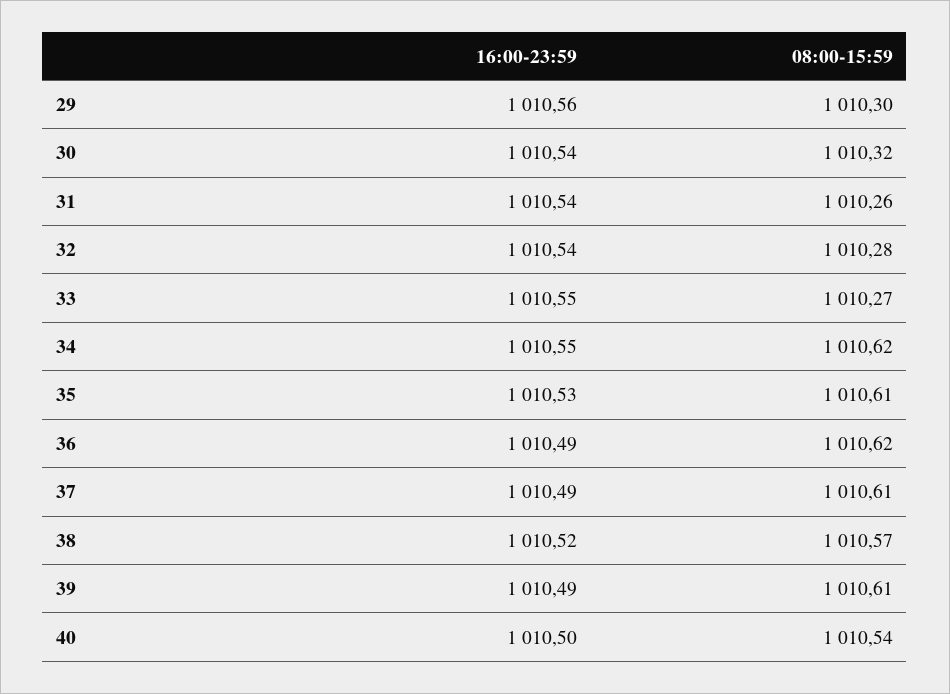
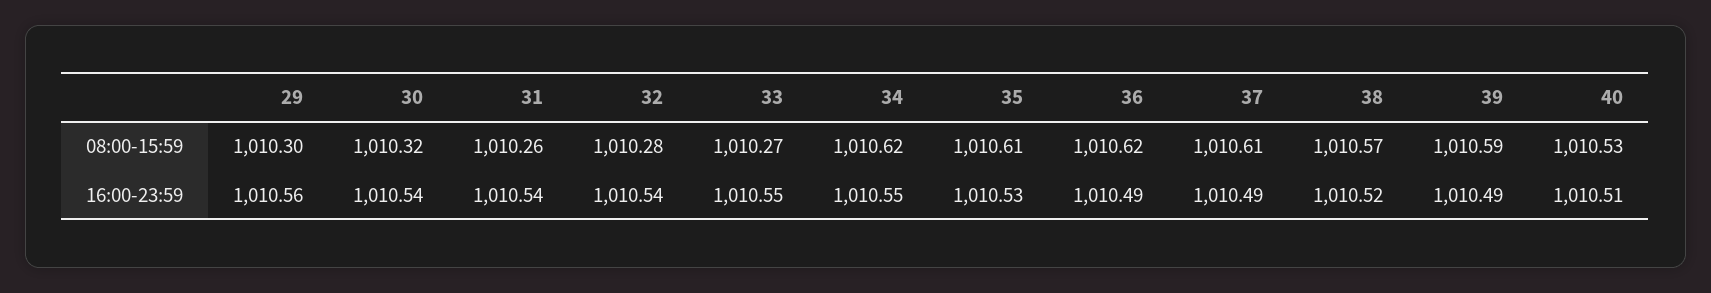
08:00-15:59, 39: 1010.61 -> 1010.59
16:00-23:59, 40: 1010.5 -> 1010.51
08:00-15:59, 40: 1010.54 -> 1010.53

